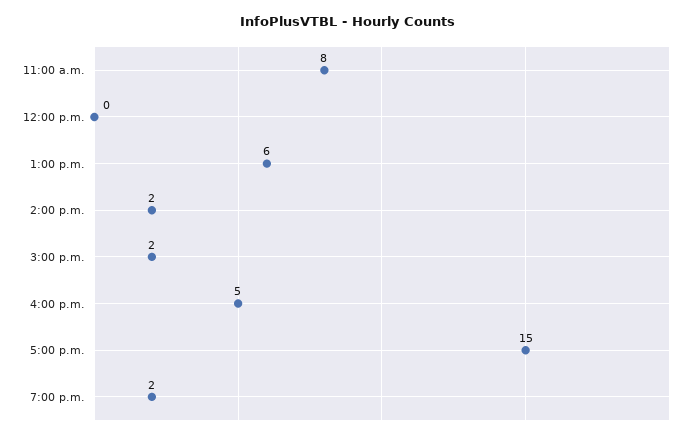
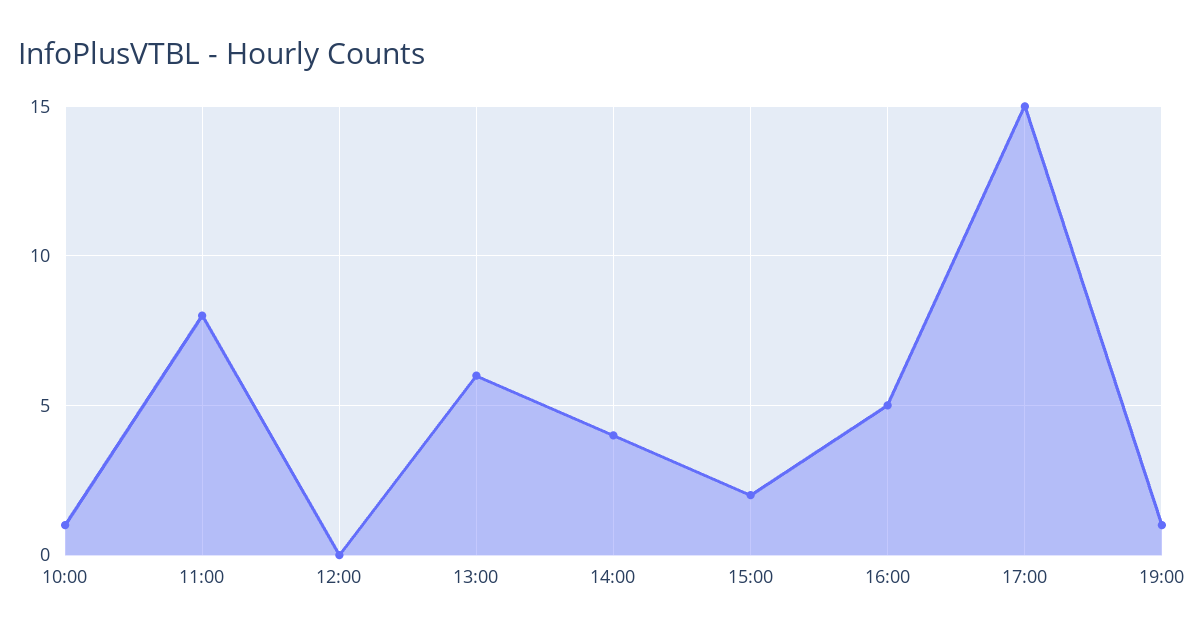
2:00 p.m.: 2 -> 4
7:00 p.m.: 2 -> 1
10:00: none -> 1

